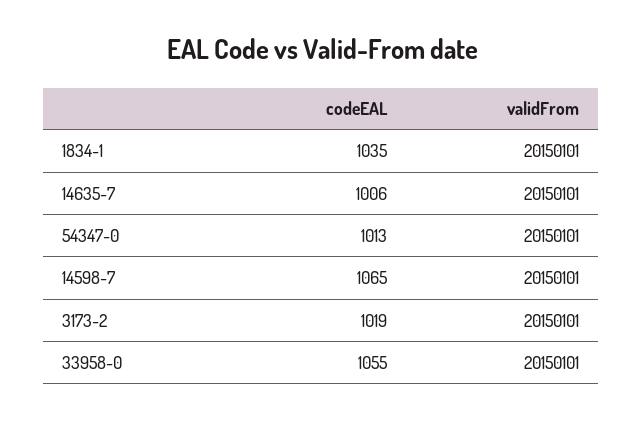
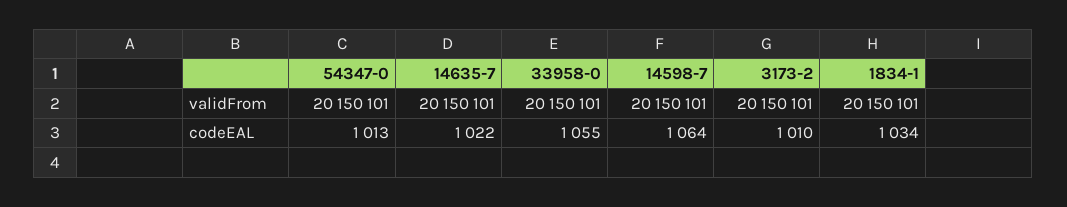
codeEAL, 1834-1: 1035 -> 1034
codeEAL, 14635-7: 1006 -> 1022
codeEAL, 14598-7: 1065 -> 1064
codeEAL, 3173-2: 1019 -> 1010

